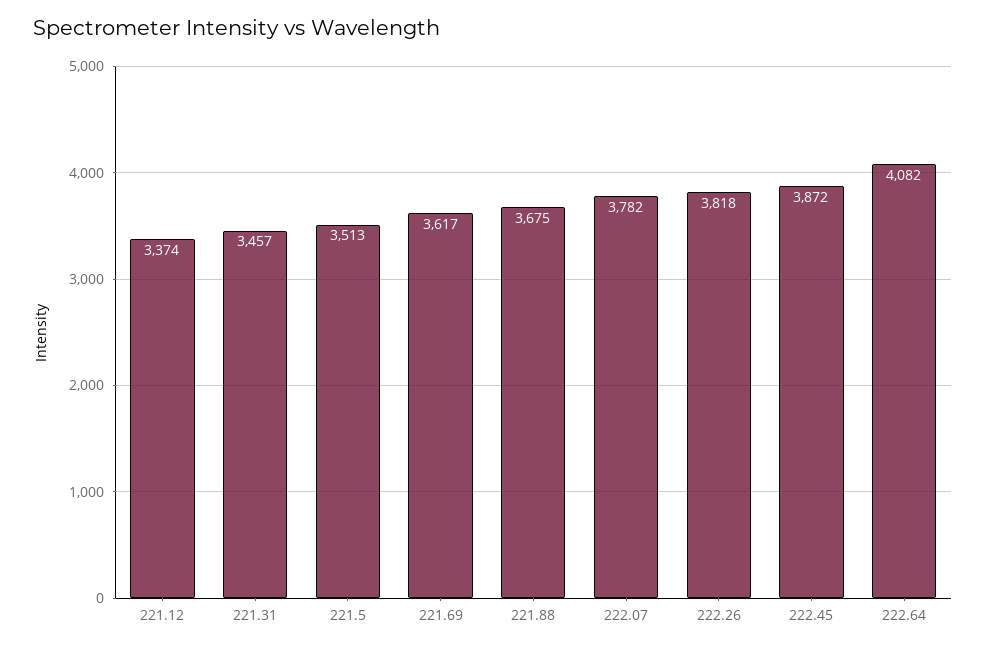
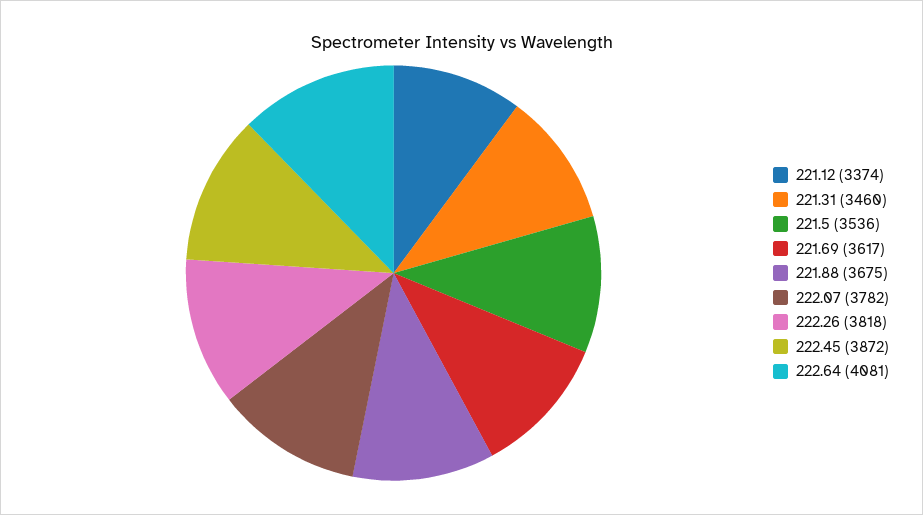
221.31: 3457 -> 3460
221.5: 3513 -> 3536
222.64: 4082 -> 4081

